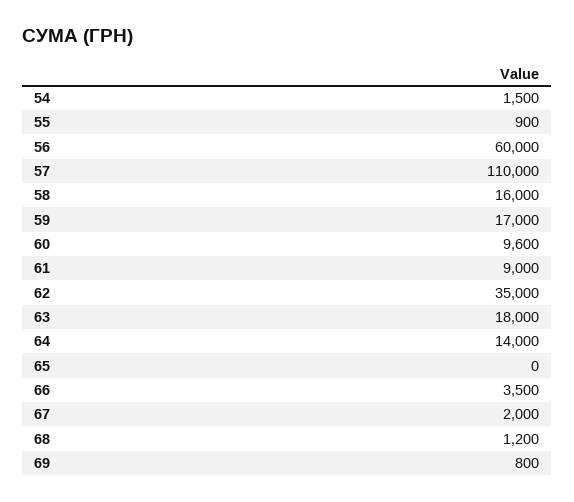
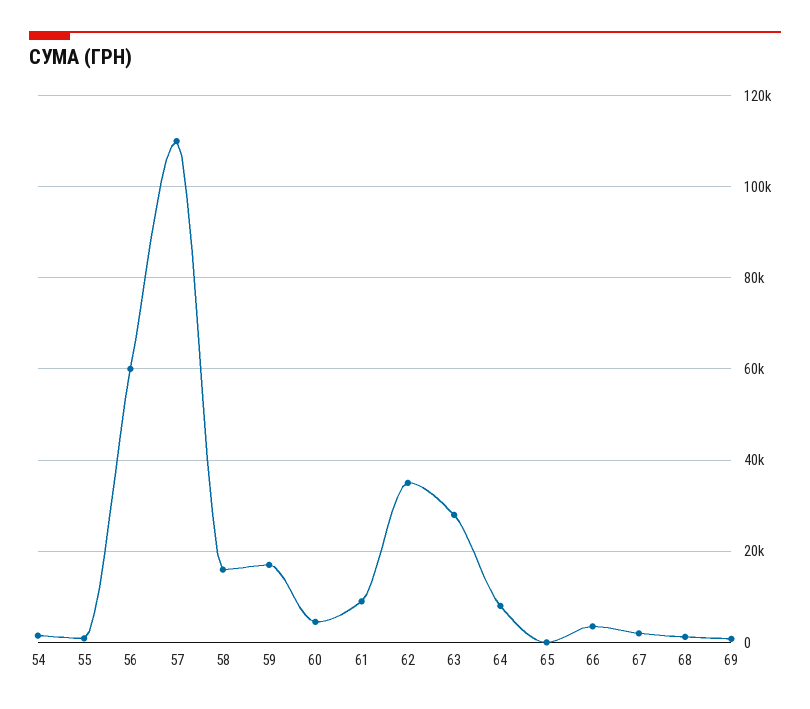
60: 9600 -> 4000
63: 18000 -> 28000
64: 14000 -> 8000

